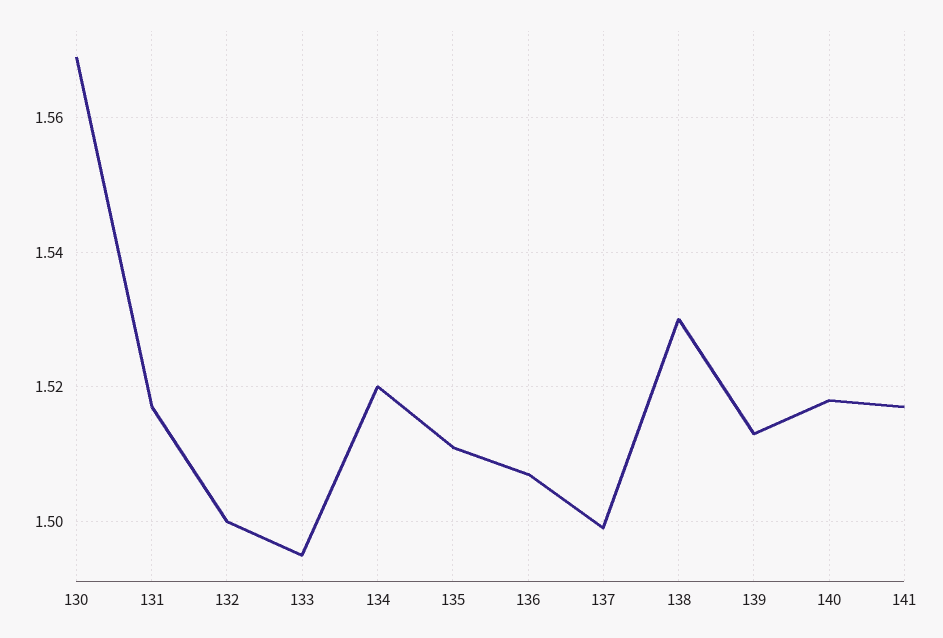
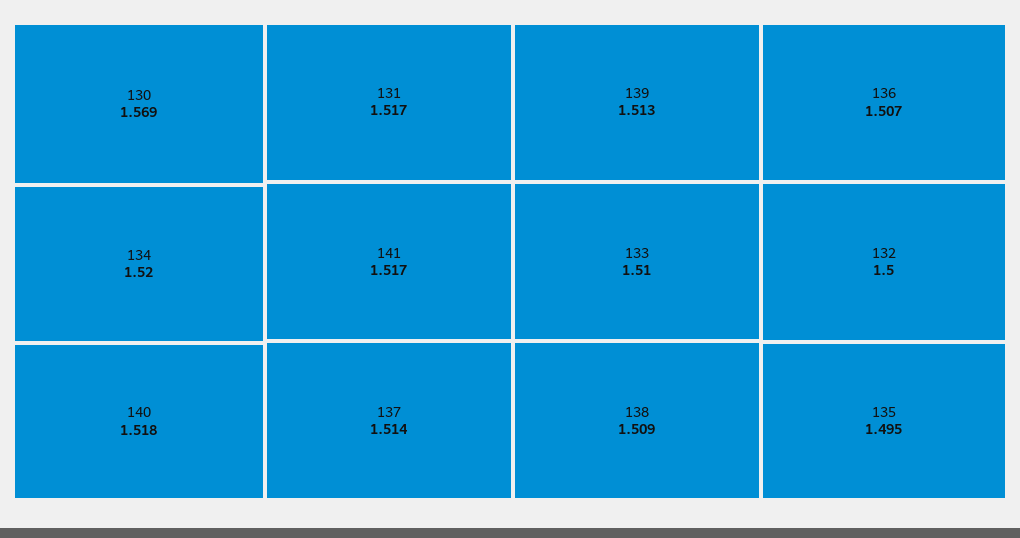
133: 1.495 -> 1.51
135: 1.51 -> 1.495
137: 1.5 -> 1.514
138: 1.53 -> 1.509

